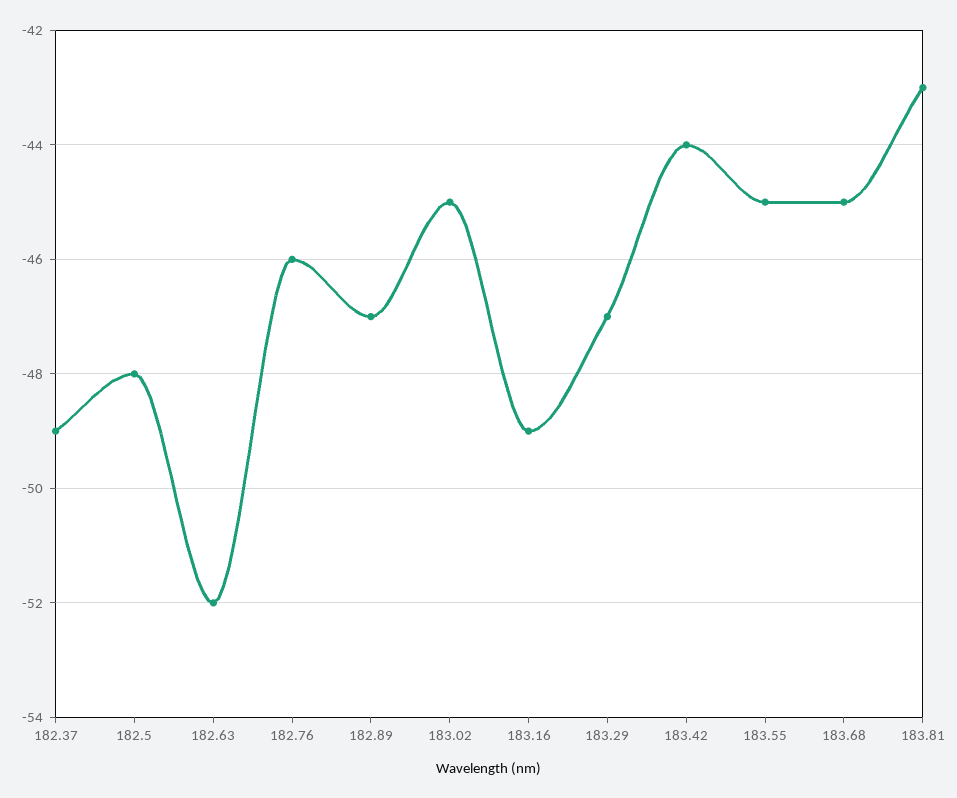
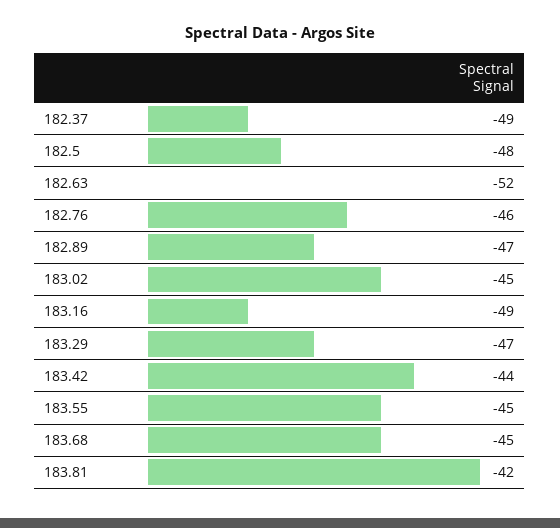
183.81: -43 -> -42

